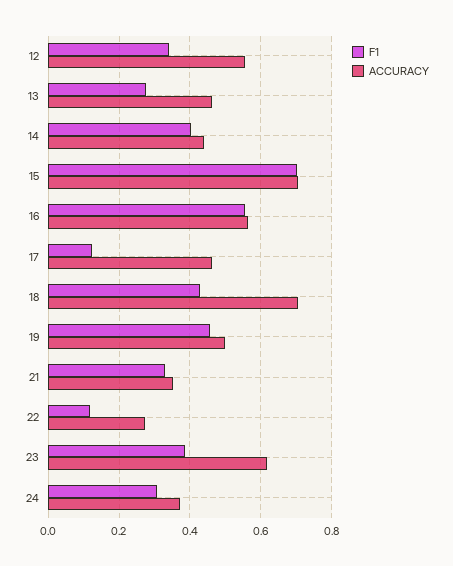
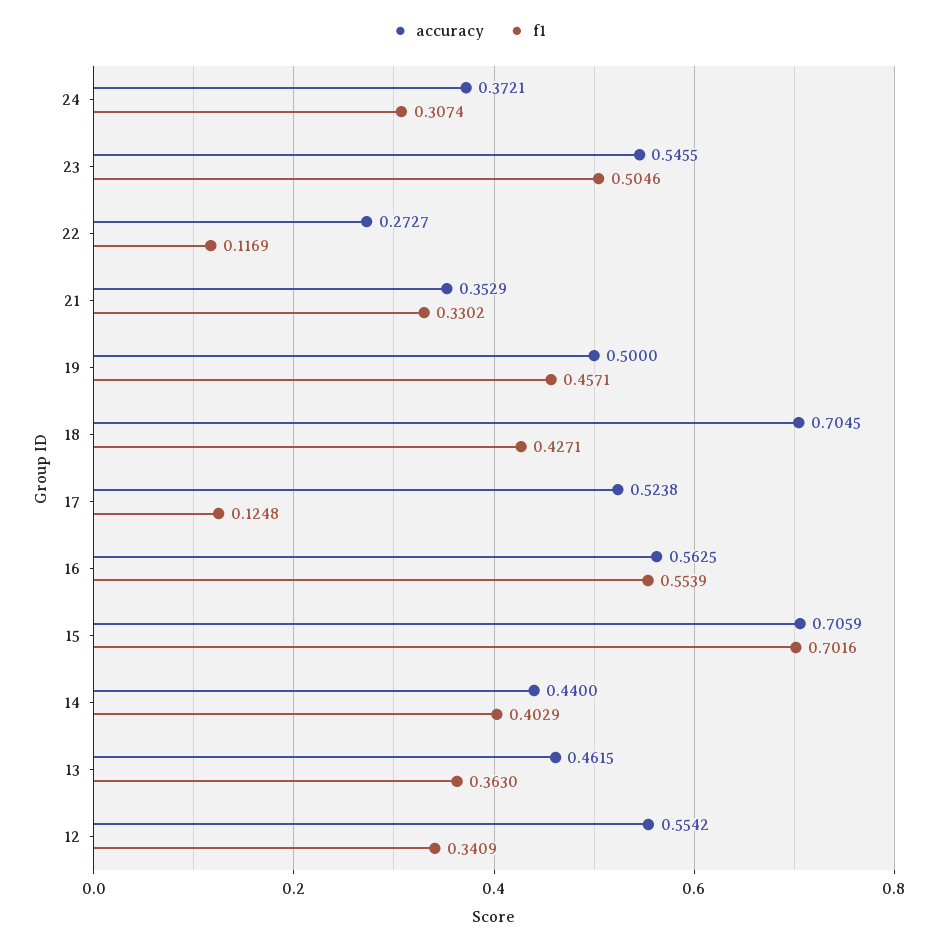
F1, 13: 0.28 -> 0.363
ACCURACY, 17: 0.46 -> 0.5238
F1, 23: 0.38 -> 0.5046
ACCURACY, 23: 0.62 -> 0.5455

